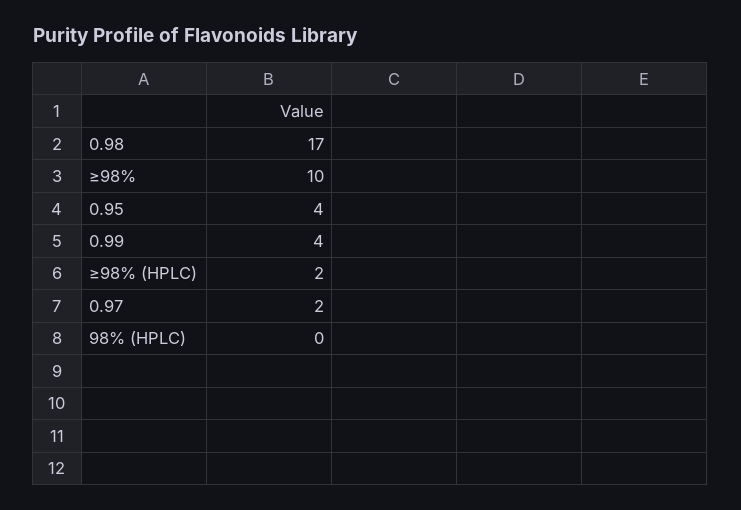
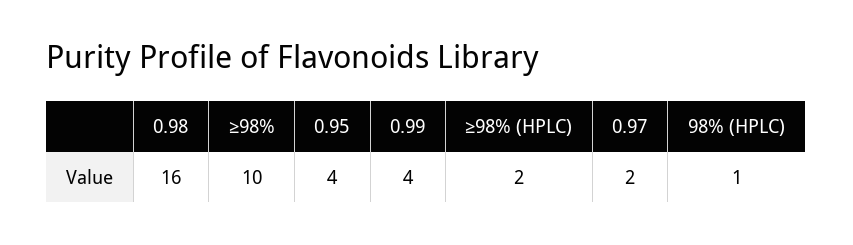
0.98: 17 -> 16
98% (HPLC): 0 -> 1

